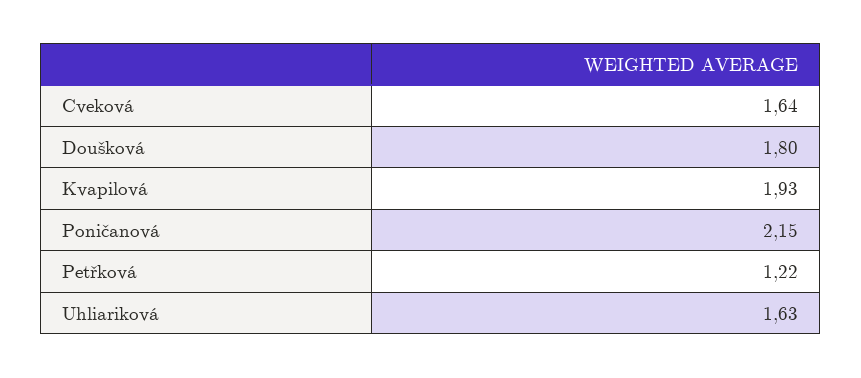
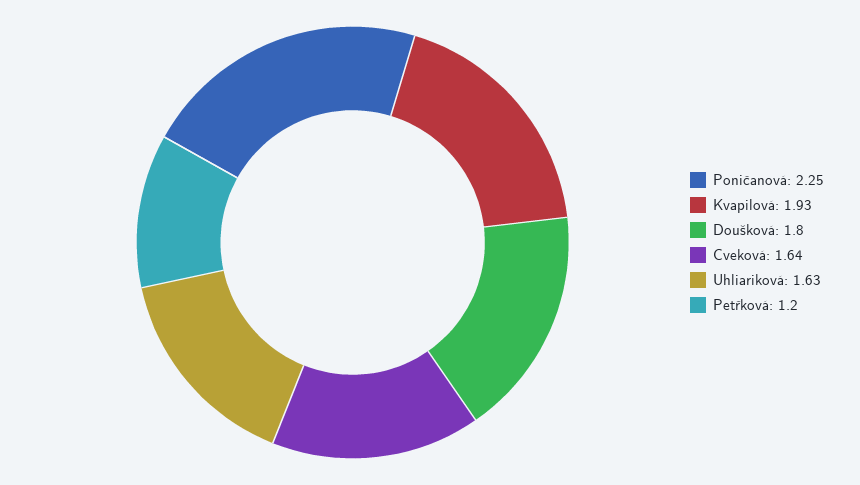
Poničanová: 2.15 -> 2.25
Petřková: 1.22 -> 1.2

